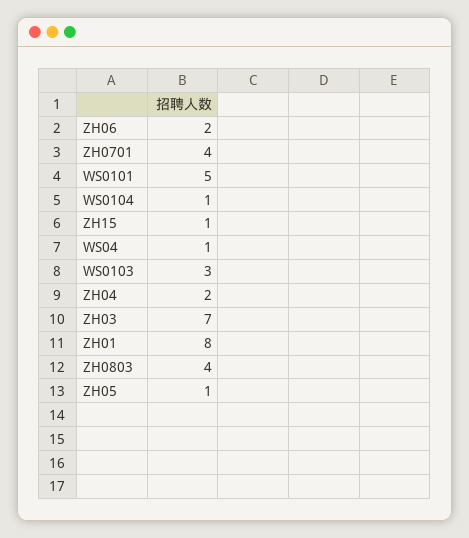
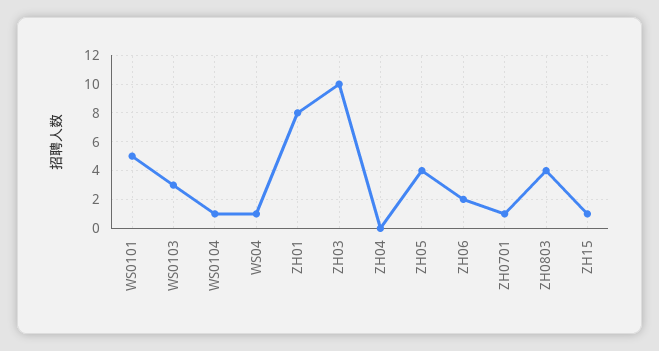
ZH0701: 4 -> 1
ZH04: 2 -> 0
ZH03: 7 -> 10
ZH05: 1 -> 4

